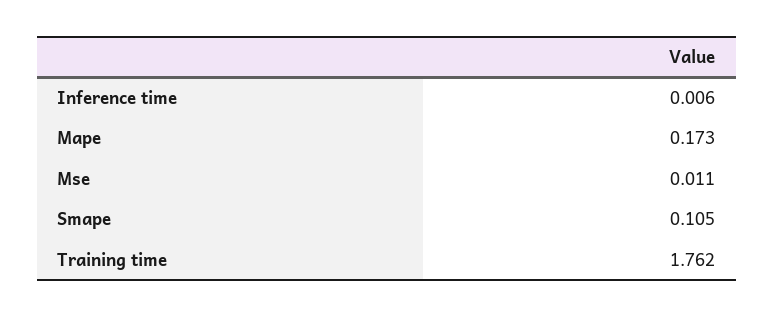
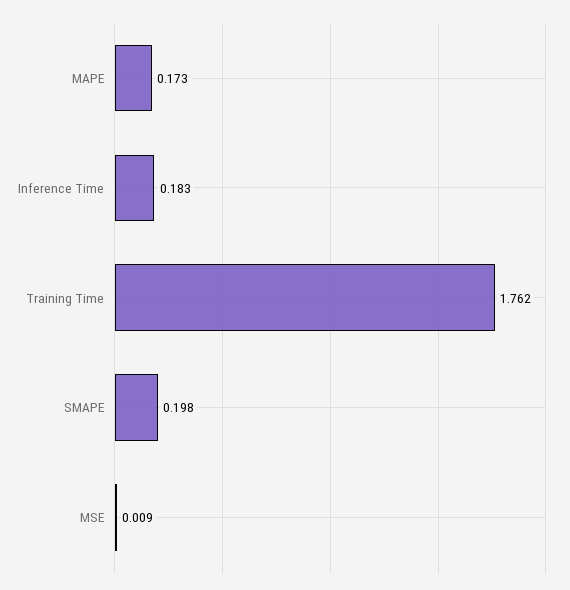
Inference time: 0.006 -> 0.183
Mse: 0.011 -> 0.009
Smape: 0.105 -> 0.198

